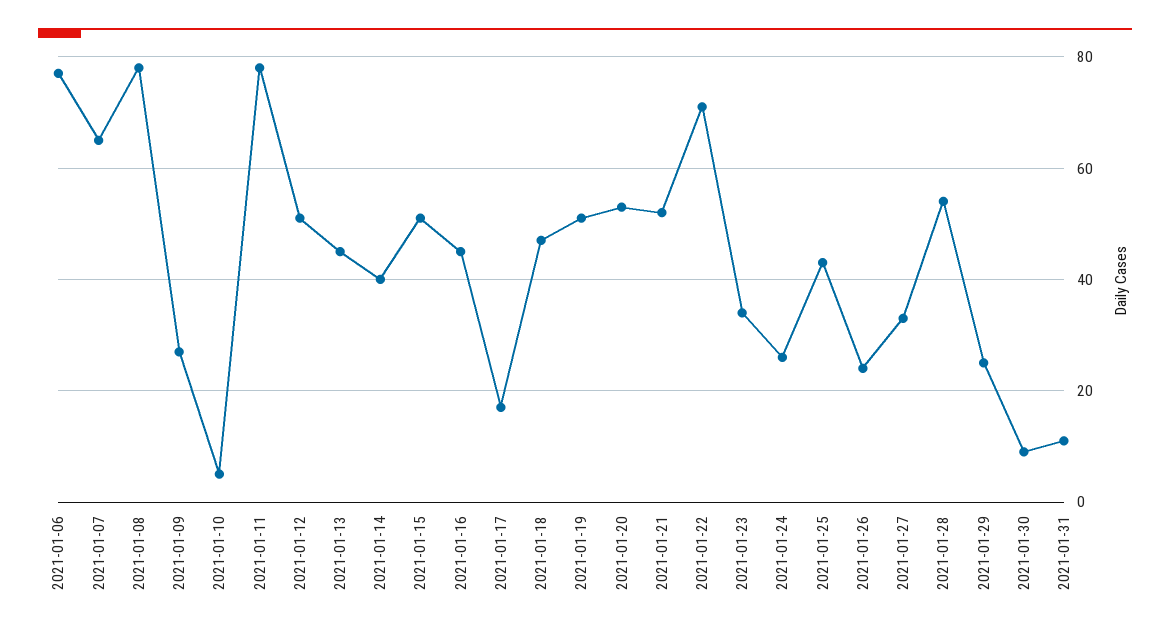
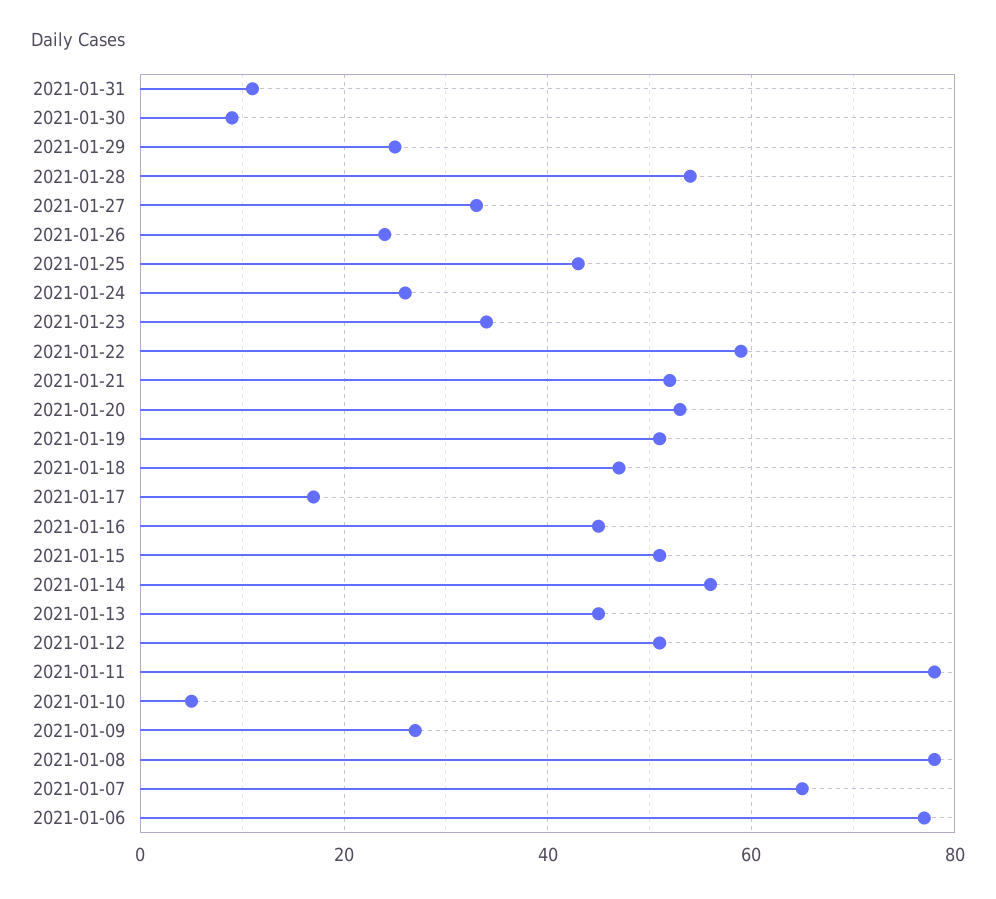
2021-01-14: 40 -> 55
2021-01-22: 70 -> 60

